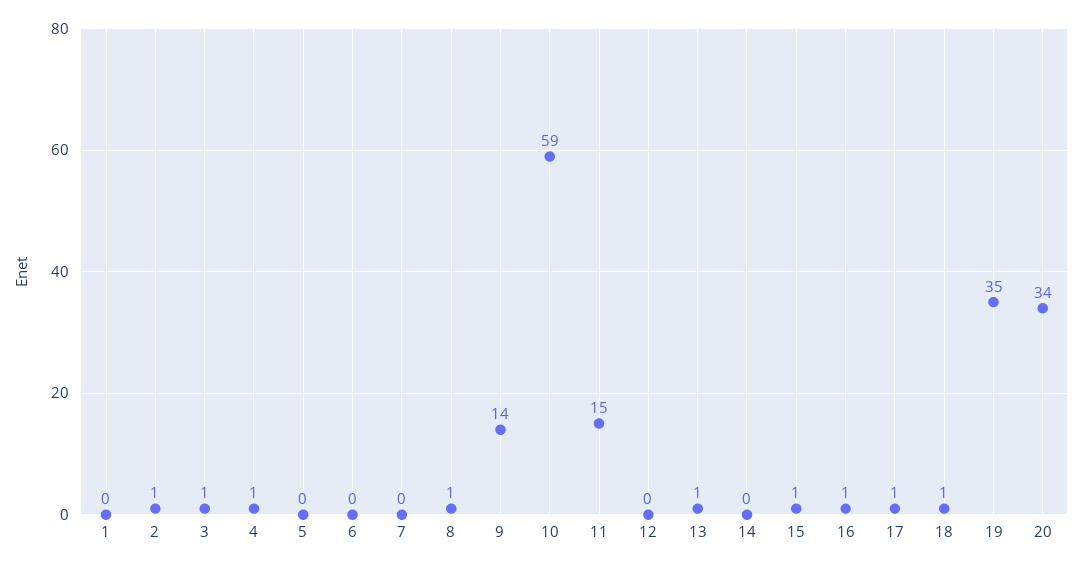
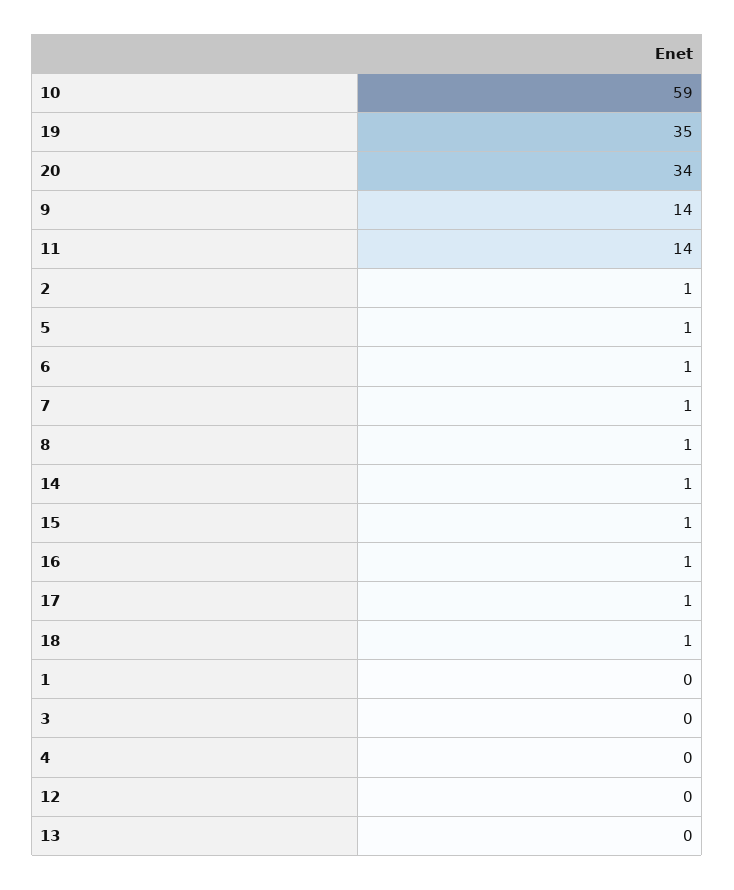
3: 1 -> 0
4: 1 -> 0
5: 0 -> 1
6: 0 -> 1
7: 0 -> 1
11: 15 -> 14
13: 1 -> 0
14: 0 -> 1

